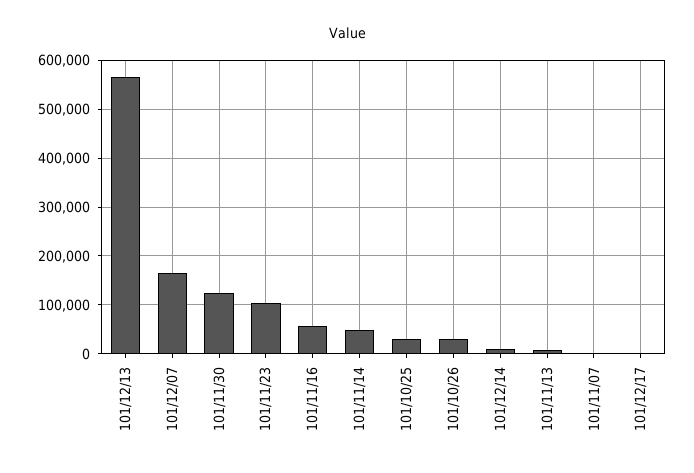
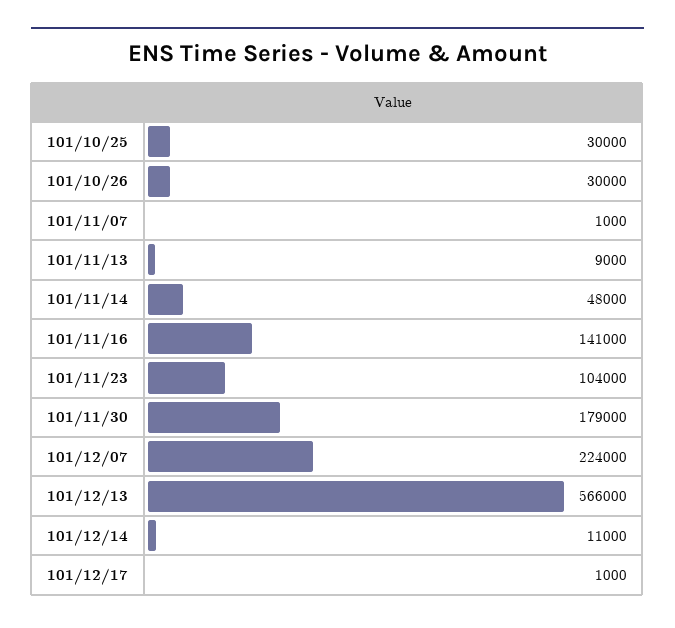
101/12/07: 160000 -> 224000
101/11/30: 120000 -> 179000
101/11/16: 60000 -> 141000

